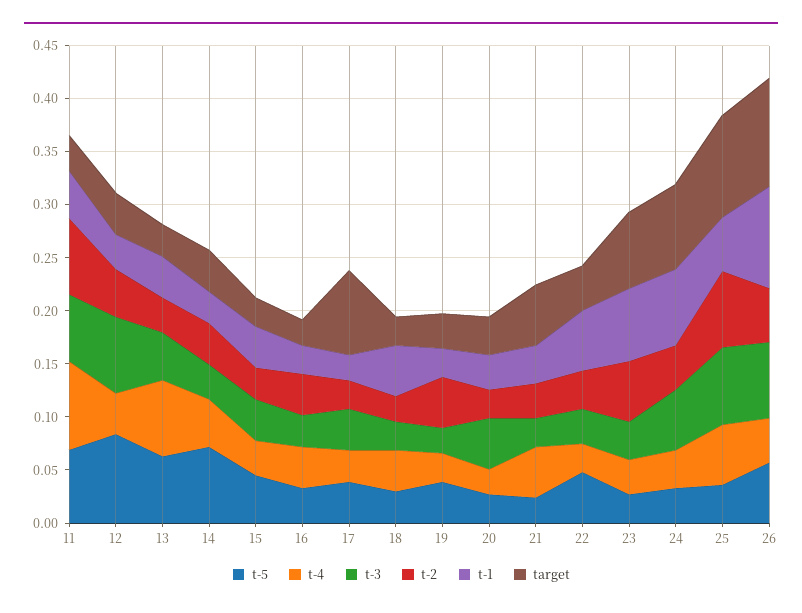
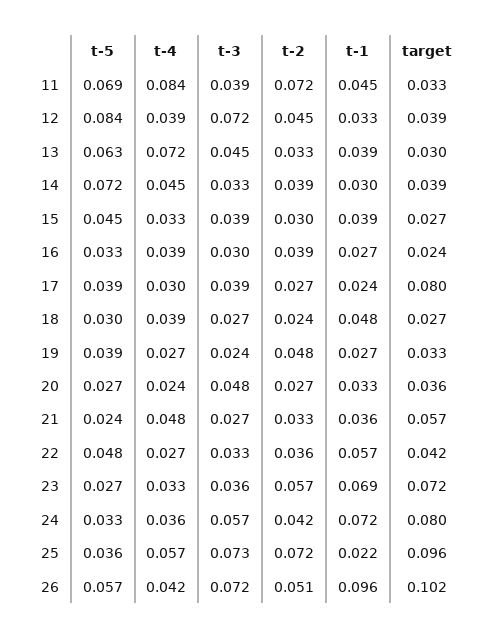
t-3, 11: 0.06 -> 0.039
t-1, 25: 0.05 -> 0.022

